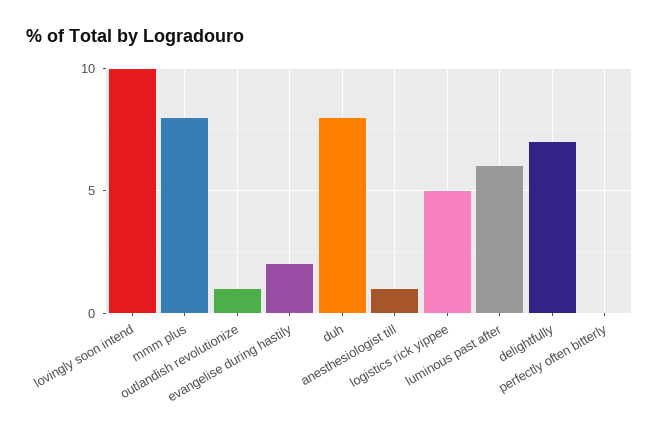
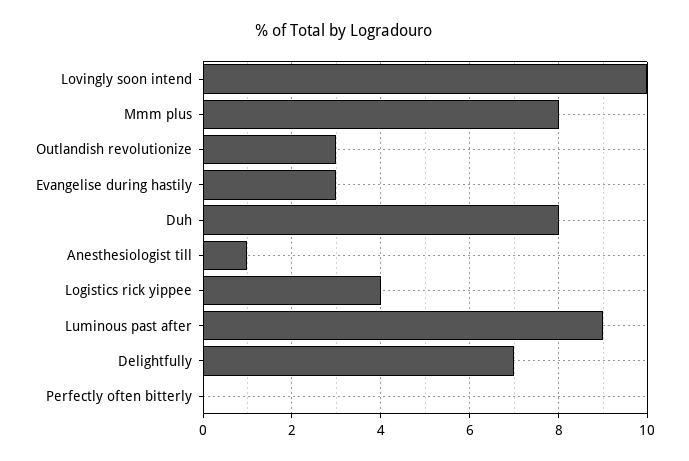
outlandish revolutionize: 1 -> 3
evangelise during hastily: 2 -> 3
logistics rick yippee: 5 -> 4
luminous past after: 6 -> 9

